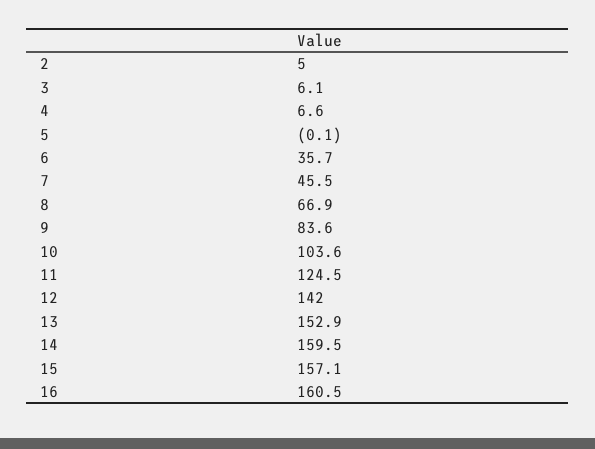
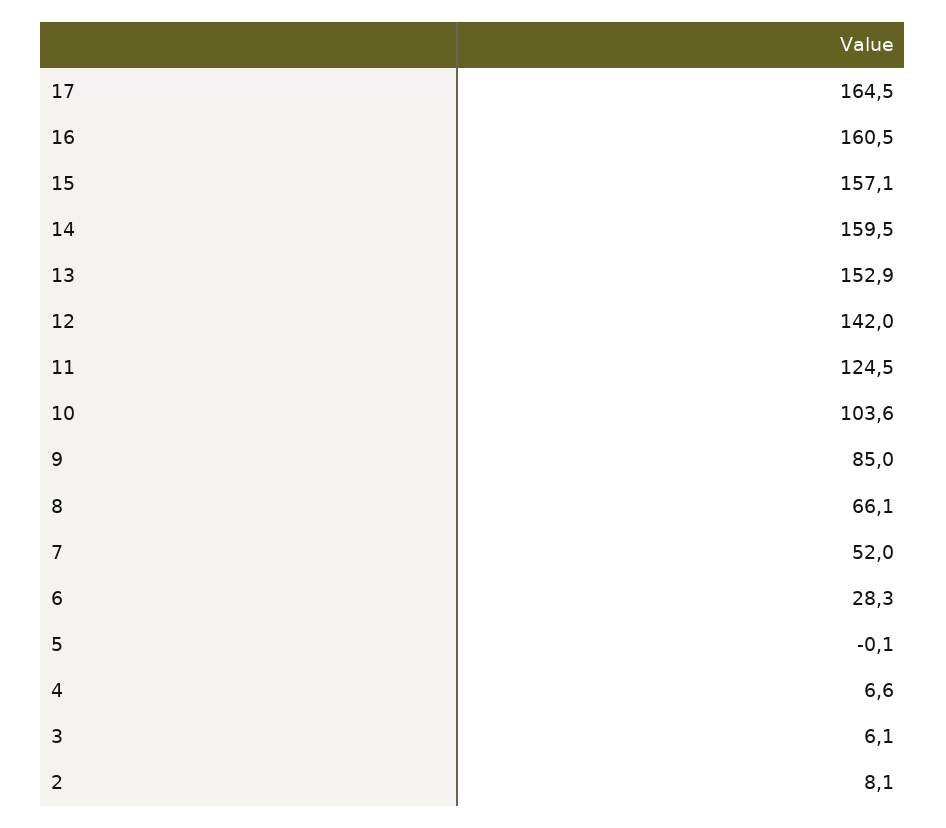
2: 5 -> 8.1
6: 35.7 -> 28.3
7: 45.5 -> 52
8: 66.9 -> 66.1
9: 83.6 -> 85
17: none -> 164.5

